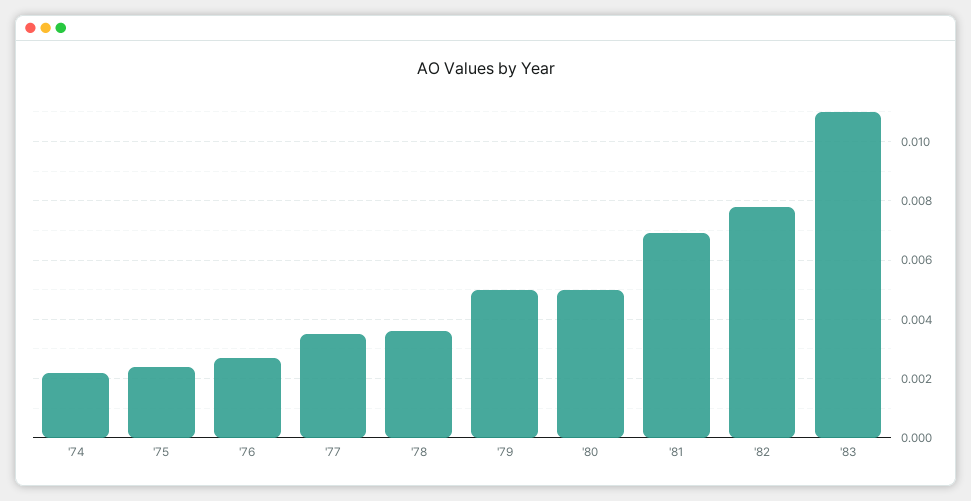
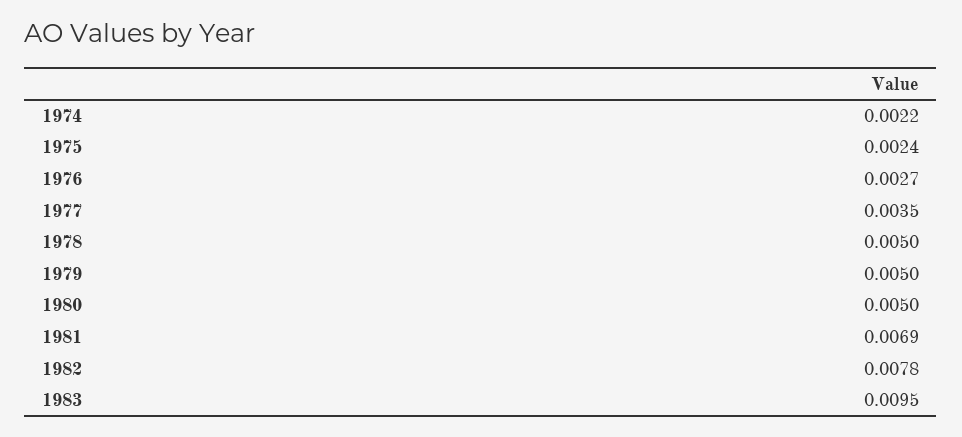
'78: 0.0035 -> 0.005
'83: 0.011 -> 0.0095

